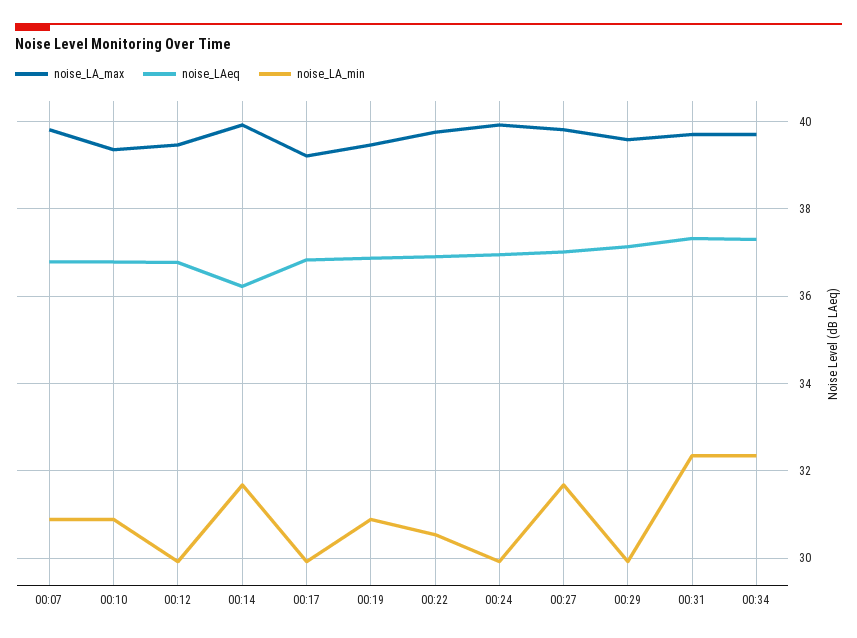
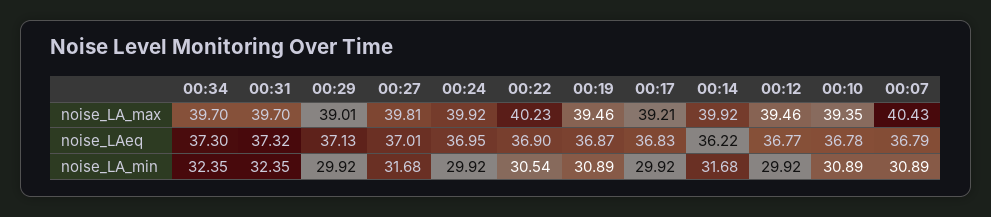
noise_LA_max, 00:07: 39.8 -> 40.43
noise_LA_max, 00:22: 39.8 -> 40.23
noise_LA_max, 00:29: 39.6 -> 39.01

